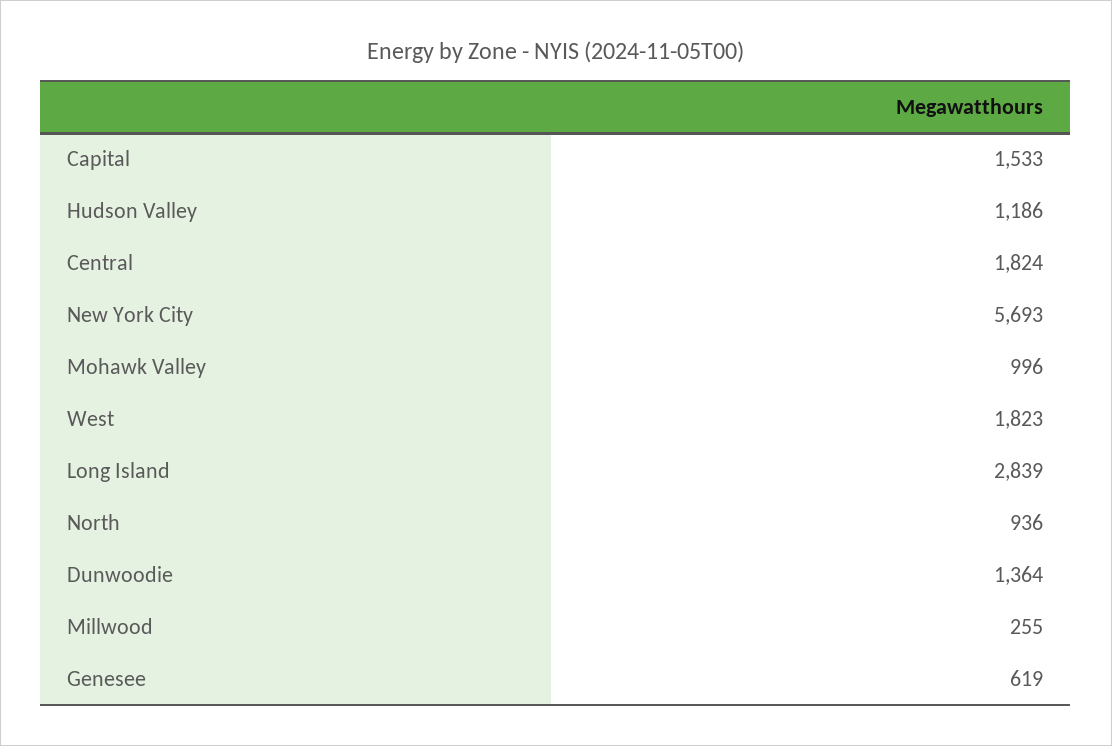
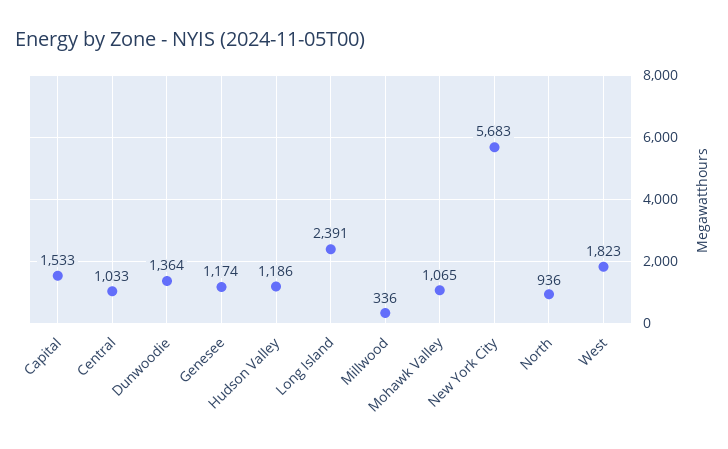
Central: 1824 -> 1033
New York City: 5693 -> 5683
Mohawk Valley: 996 -> 1065
Long Island: 2839 -> 2391
Millwood: 255 -> 336
Genesee: 619 -> 1174

